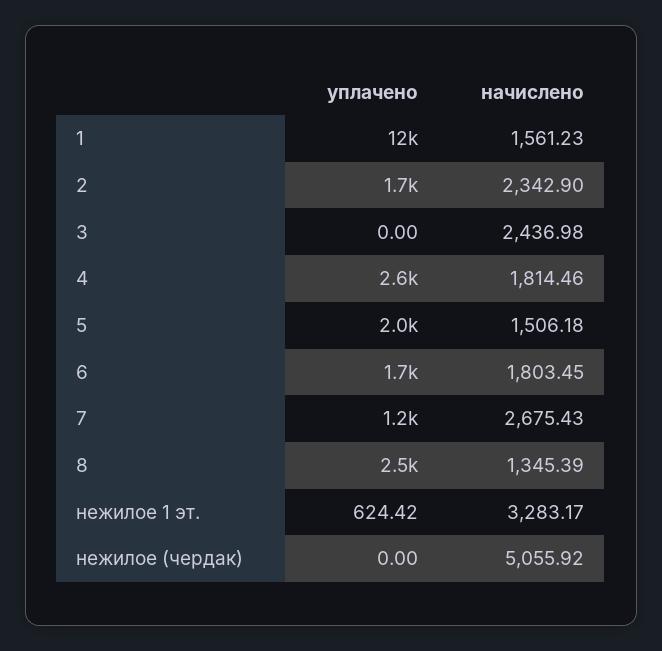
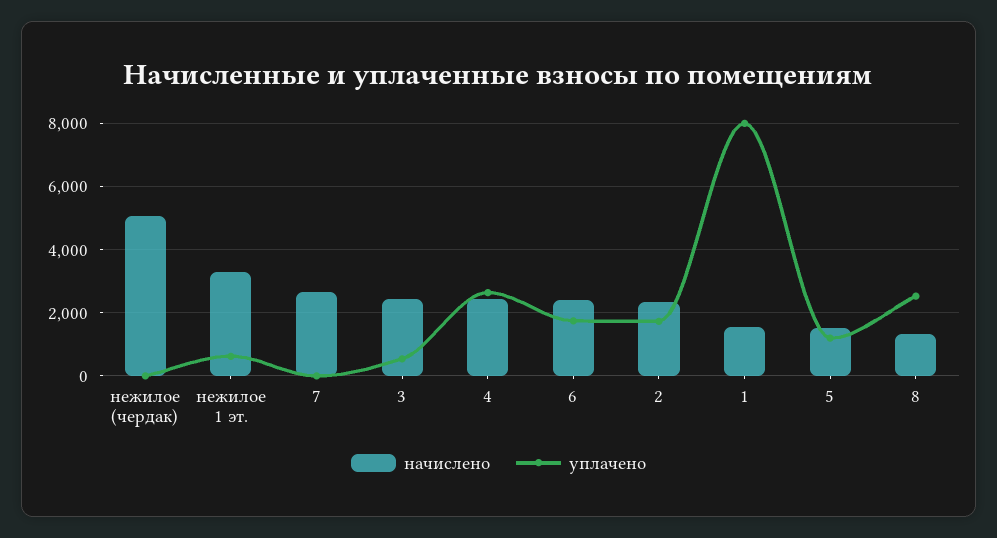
уплачено, 1: 12000 -> 8000
уплачено, 3: 0 -> 600
начислено, 4: 1814.46 -> 2400
уплачено, 5: 2000 -> 1200
начислено, 6: 1803.45 -> 2400
уплачено, 7: 1200 -> 0

